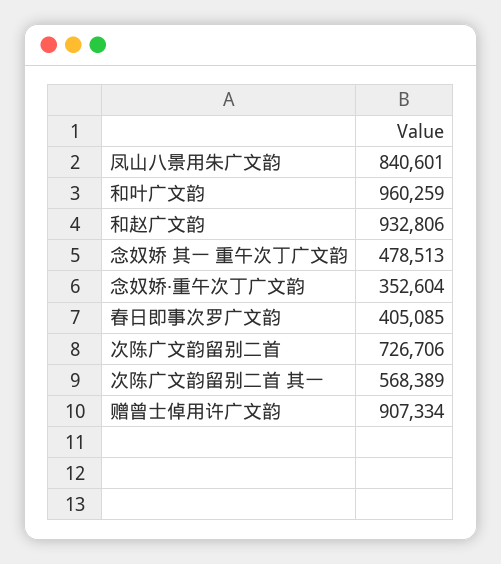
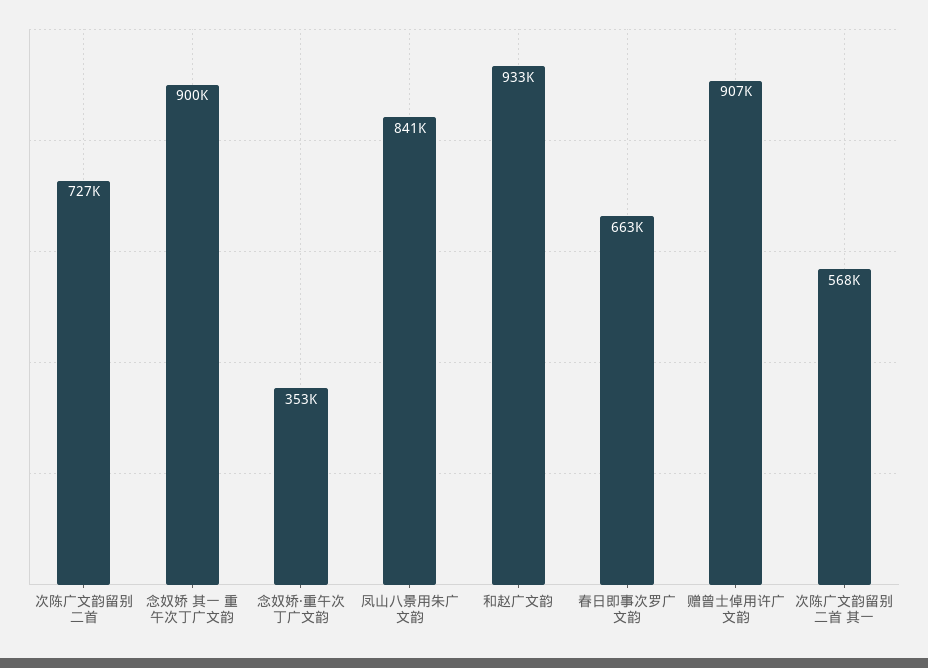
和叶广文韵: 960259 -> none
念奴娇 其一 重午次丁广文韵: 478513 -> 900000
春日即事次罗广文韵: 405085 -> 663000

